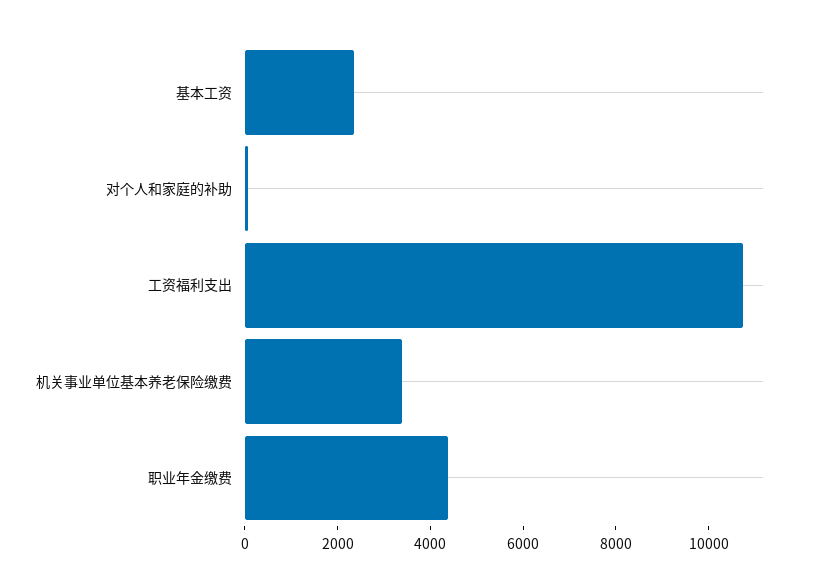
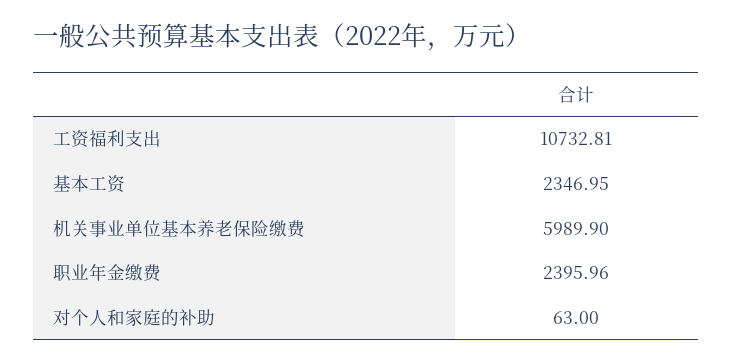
机关事业单位基本养老保险缴费: 3500 -> 5989.9
职业年金缴费: 4500 -> 2395.96

